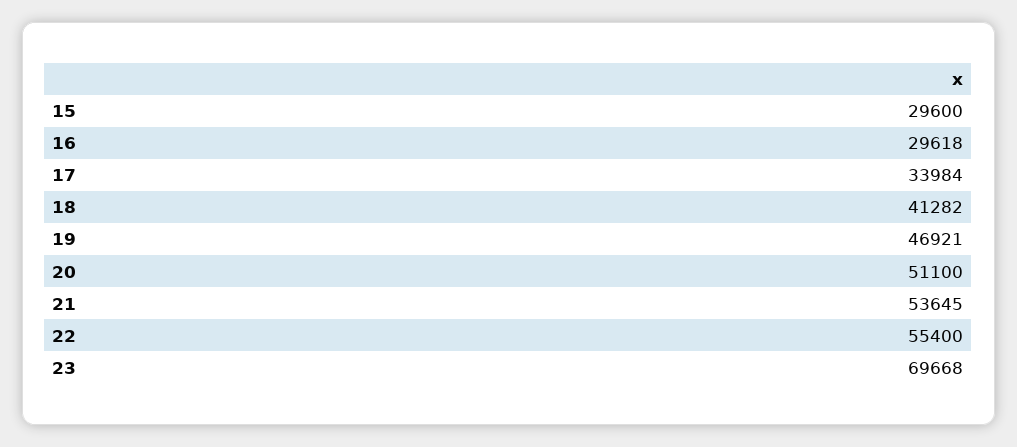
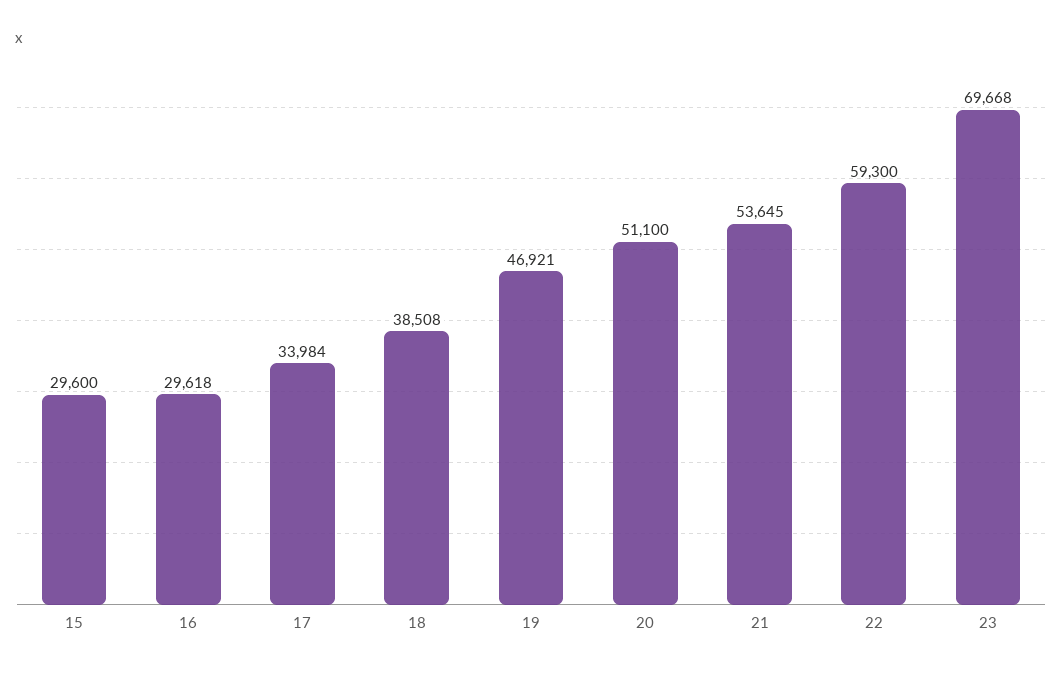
18: 41282 -> 38508
22: 55400 -> 59300

